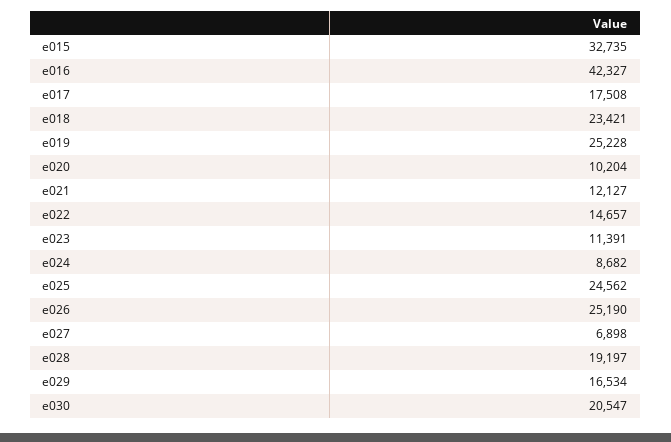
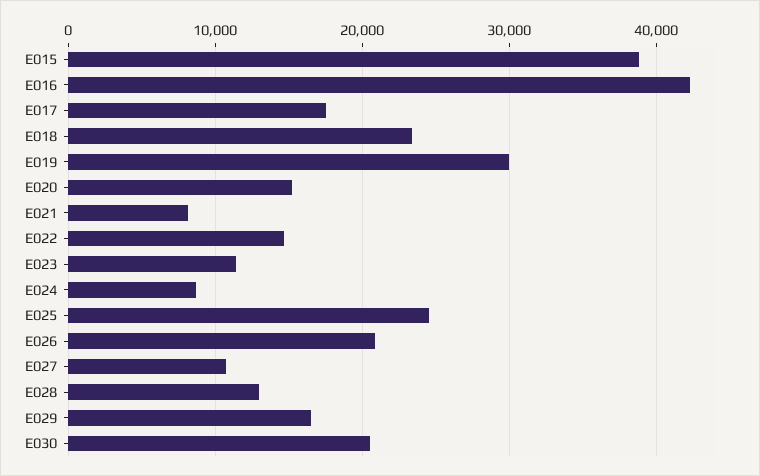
e015: 32735 -> 39000
e019: 25228 -> 30000
e020: 10204 -> 15000
e021: 12127 -> 8000
e026: 25190 -> 21000
e027: 6898 -> 11000
e028: 19197 -> 13000

